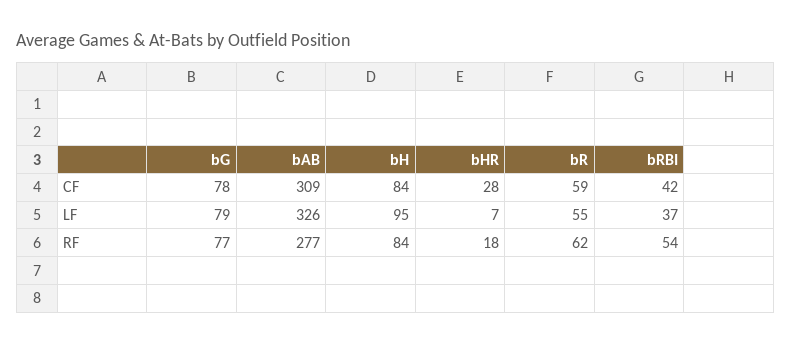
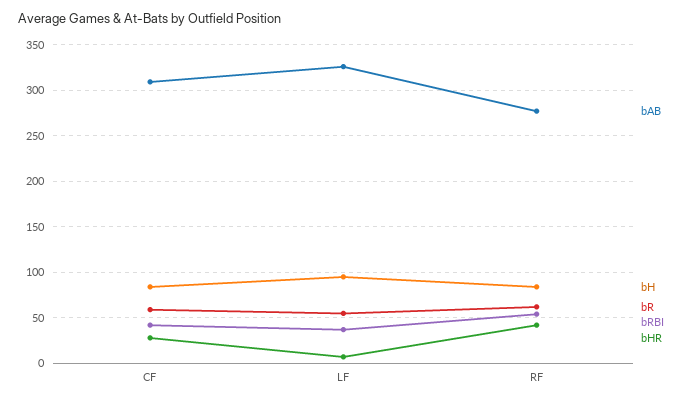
bG, CF: 78 -> none
bG, LF: 79 -> none
bG, RF: 77 -> none
bHR, RF: 18 -> 40

